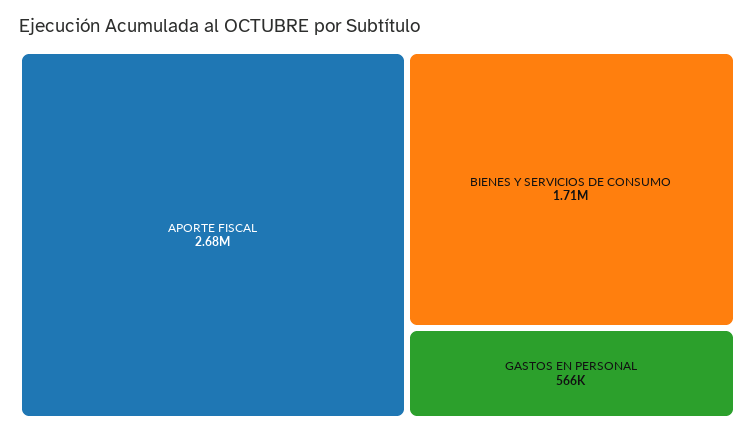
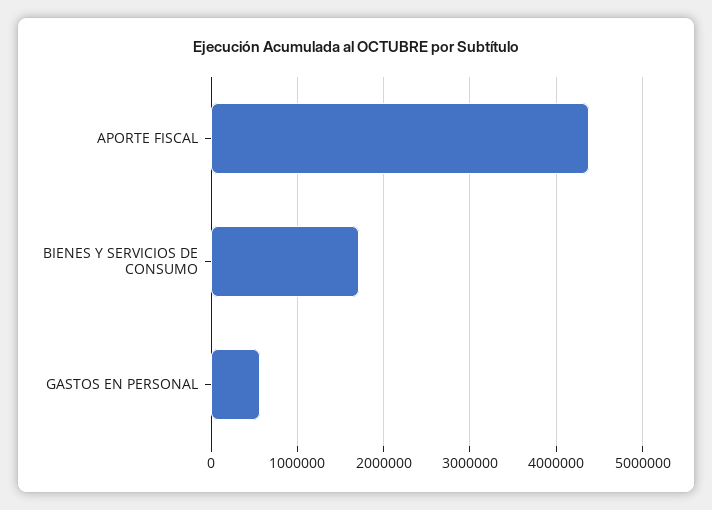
APORTE FISCAL: 2680000 -> 4400000

